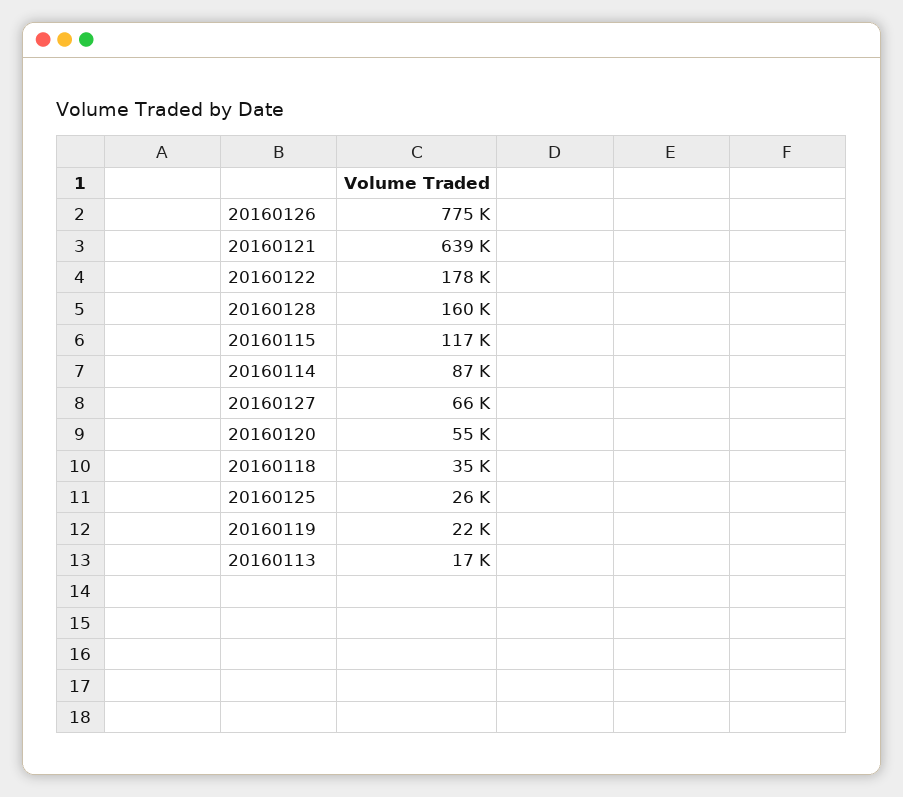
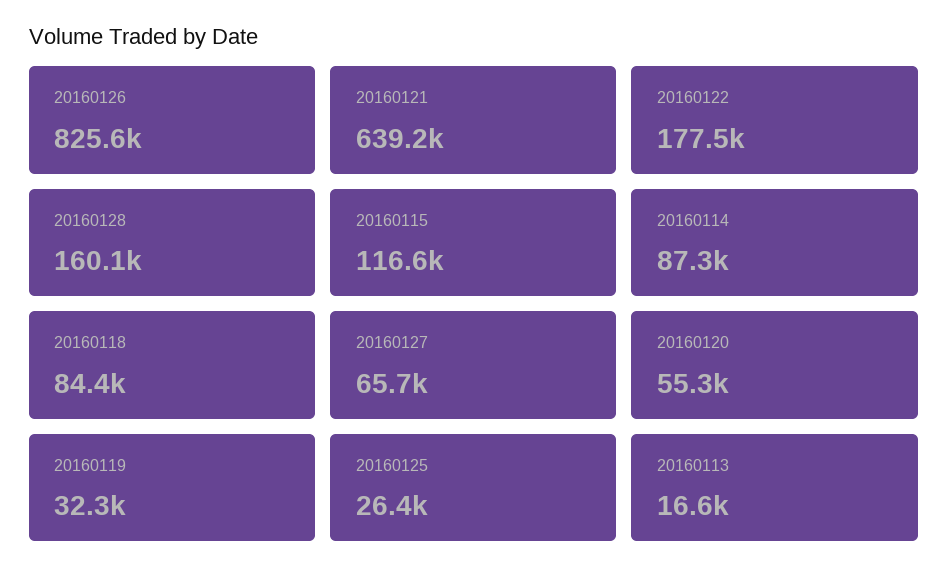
20160126: 775000 -> 825600
20160118: 35000 -> 84400
20160119: 22000 -> 32300

